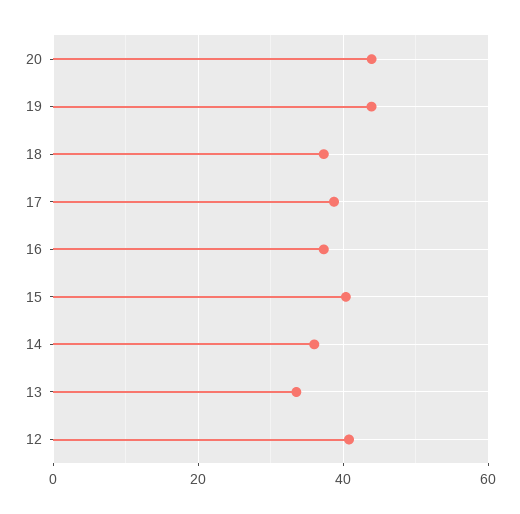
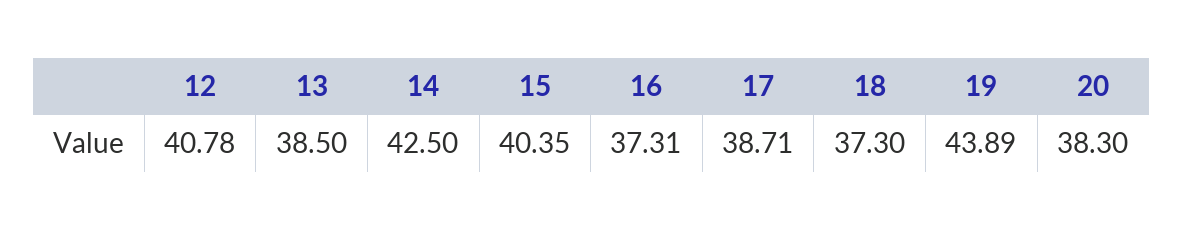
20: 44 -> 38.3
14: 36 -> 42.5
13: 34 -> 38.5

